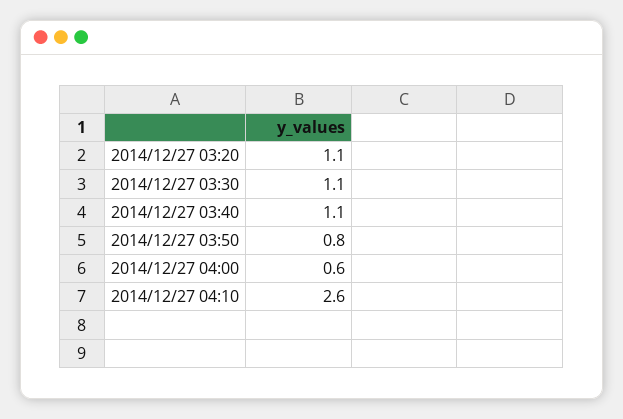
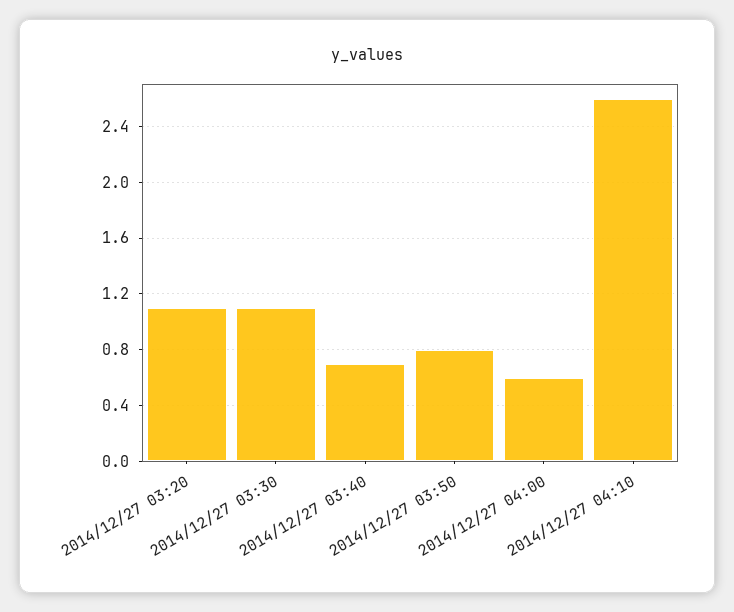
2014/12/27 03:40: 1.1 -> 0.7

